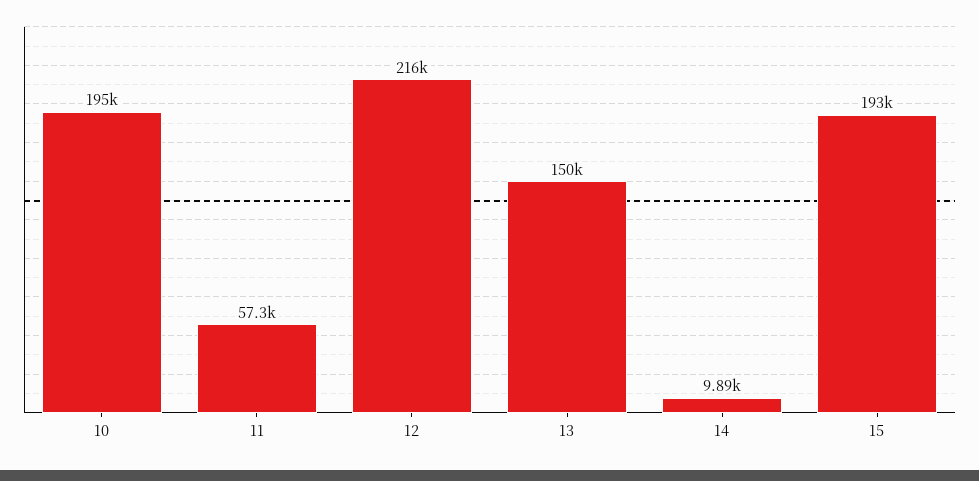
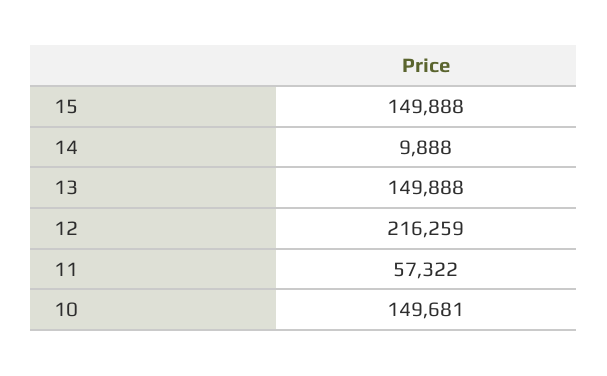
10: 195000 -> 149681
15: 193000 -> 149888

